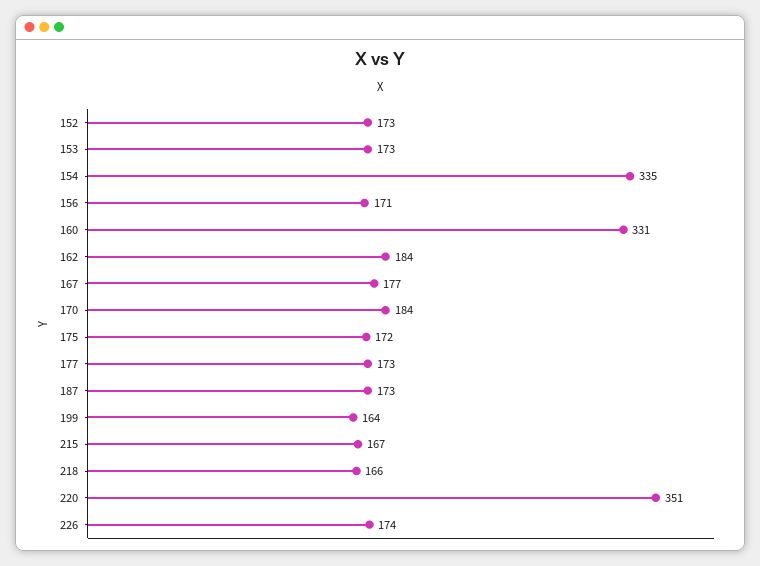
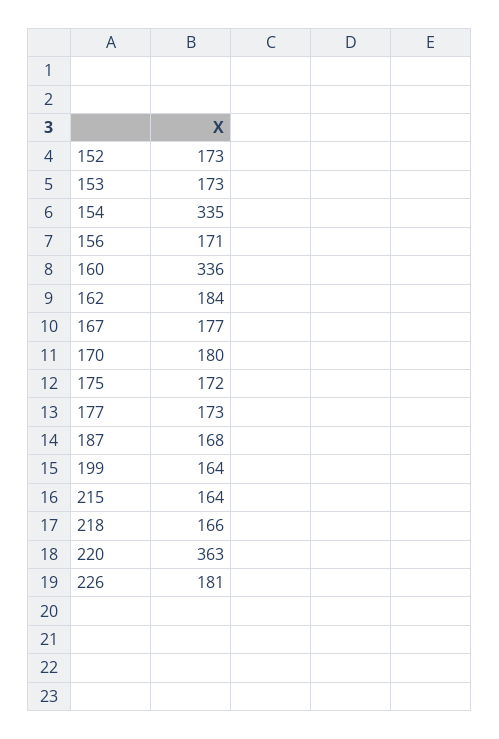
160: 331 -> 336
170: 184 -> 180
187: 173 -> 168
215: 167 -> 164
220: 351 -> 363
226: 174 -> 181

